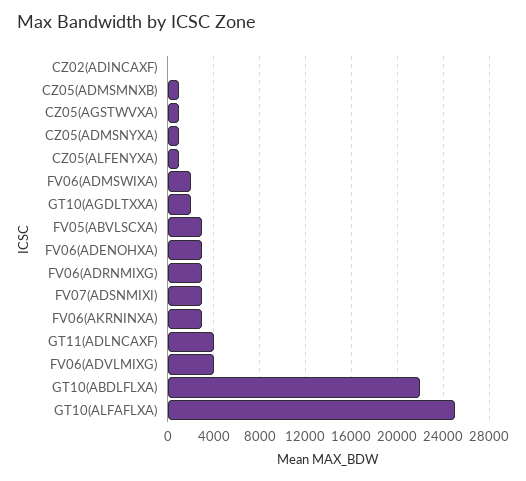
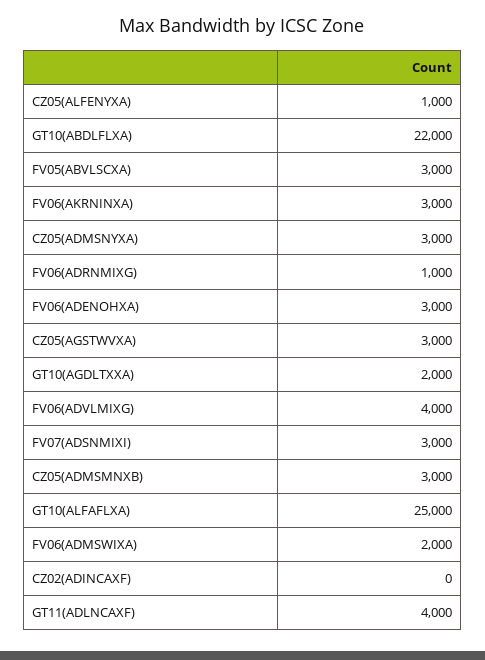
CZ05(ADMSMNXB): 1000 -> 3000
CZ05(AGSTWVXA): 1000 -> 3000
CZ05(ADMSNYXA): 1000 -> 3000
FV06(ADRNMIXG): 3000 -> 1000

